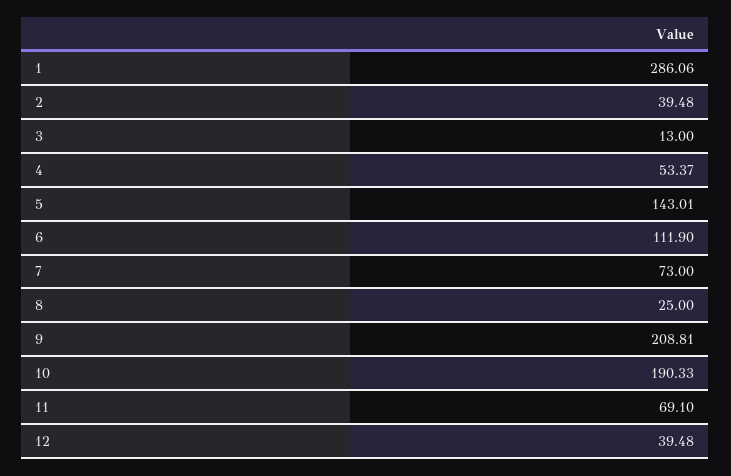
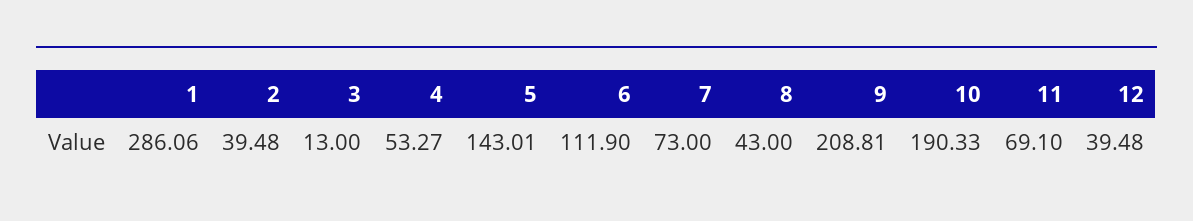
4: 53.37 -> 53.27
8: 25 -> 43

